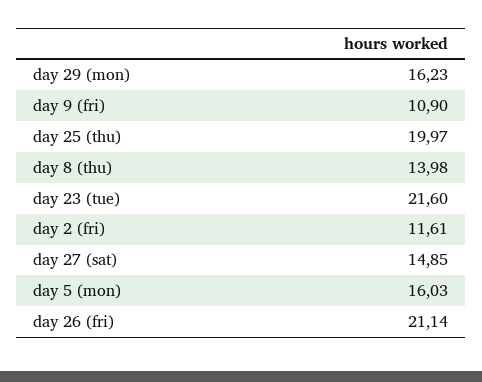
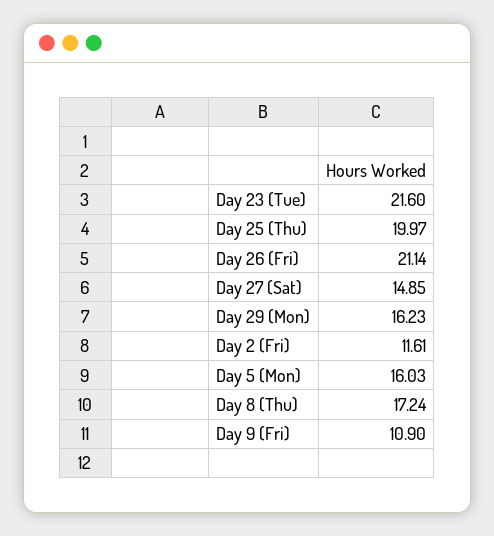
day 8 (thu): 13.98 -> 17.24

